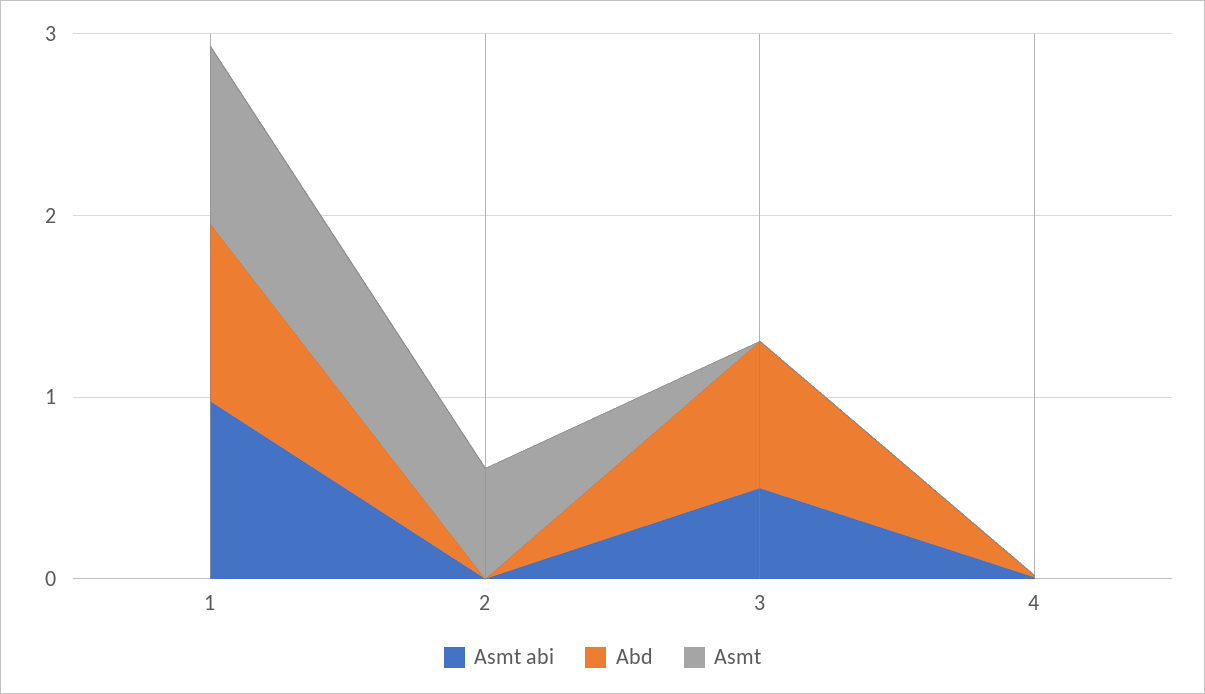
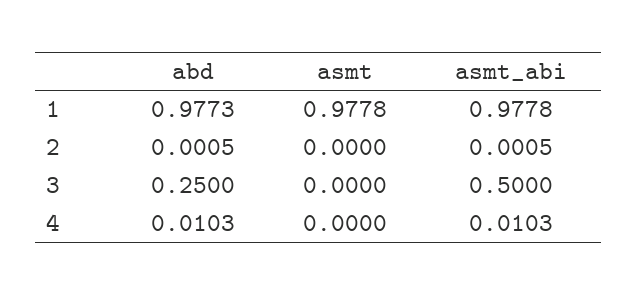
Asmt, 2: 0.6 -> 0
Abd, 3: 0.8 -> 0.25

